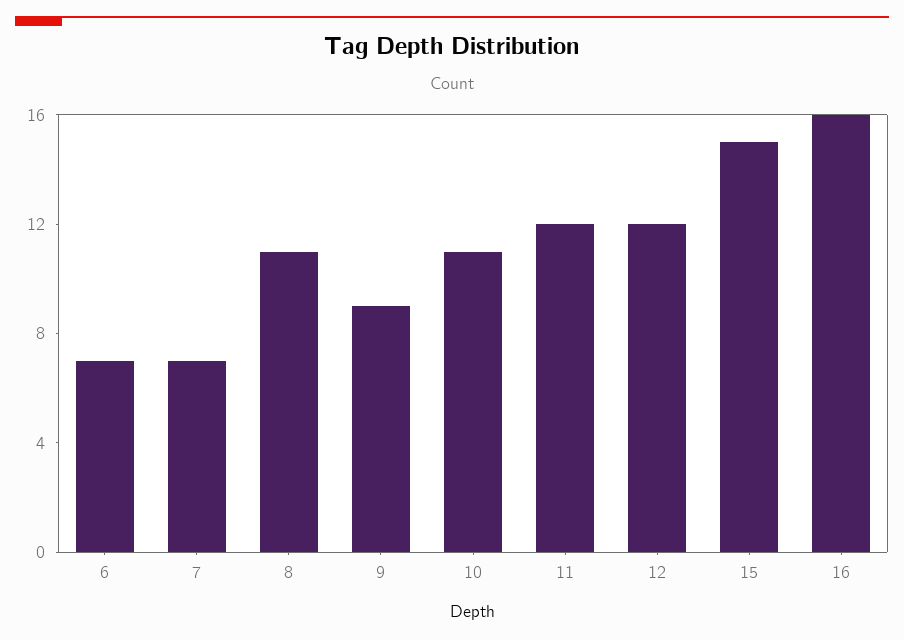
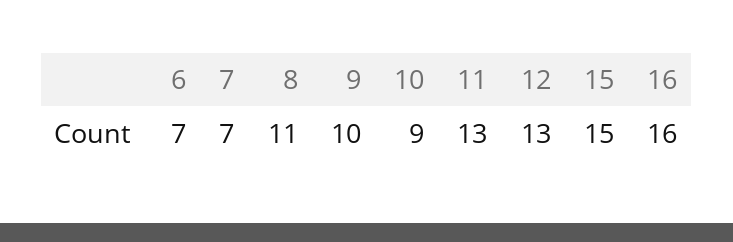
9: 9 -> 10
10: 11 -> 9
11: 12 -> 13
12: 12 -> 13

